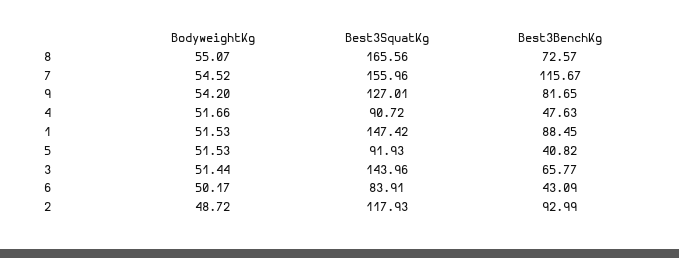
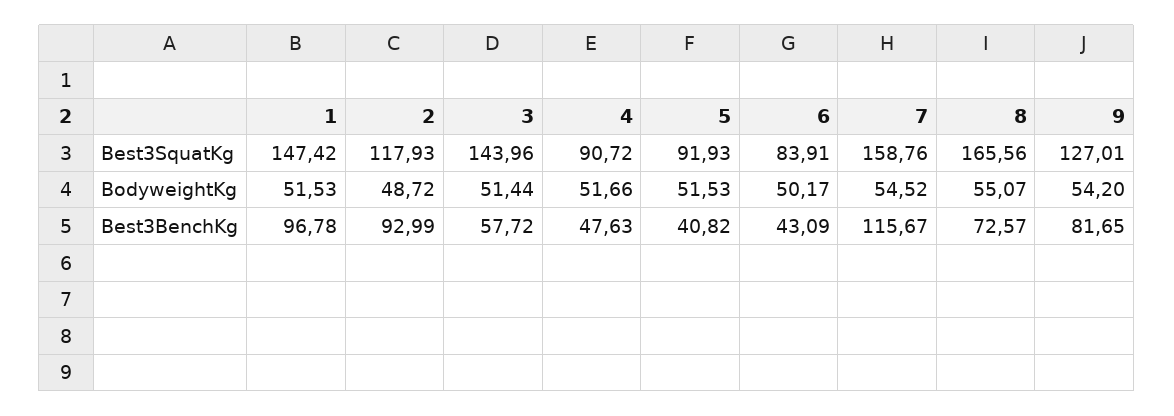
Best3SquatKg, 7: 155.96 -> 158.76
Best3BenchKg, 1: 88.45 -> 96.78
Best3BenchKg, 3: 65.77 -> 57.72

